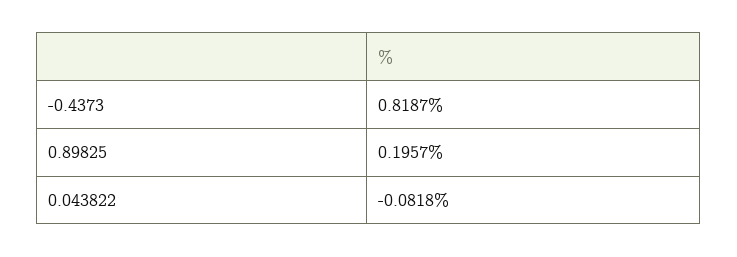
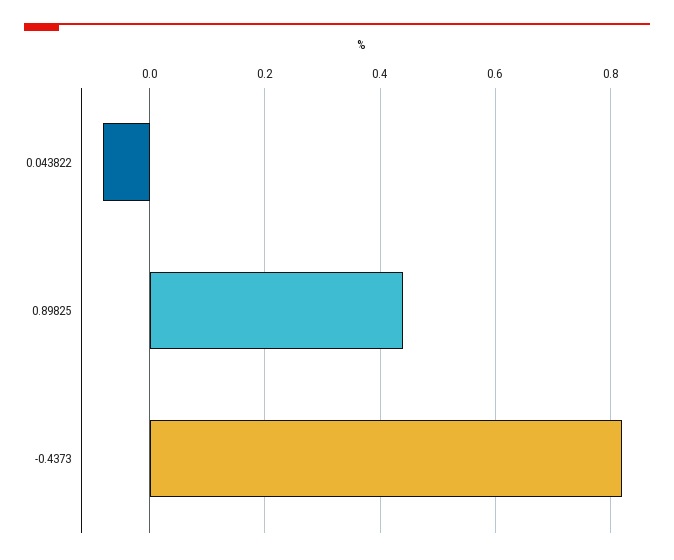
0.89825: 0.1957 -> 0.44

